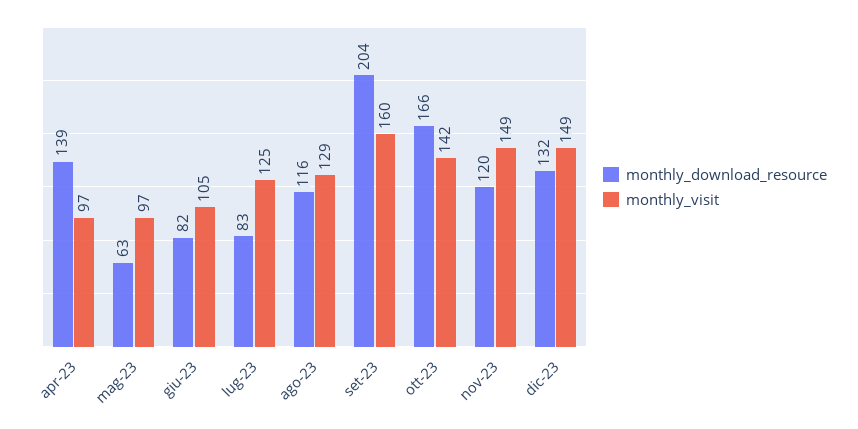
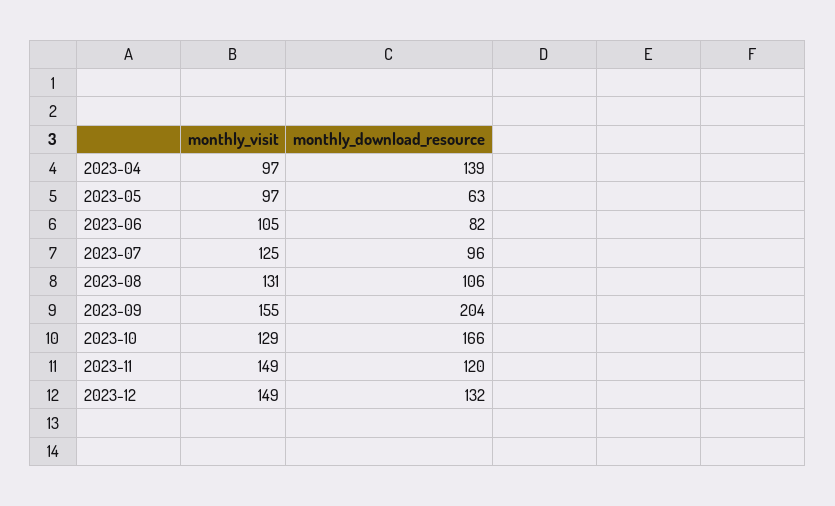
monthly_download_resource, lug-23: 83 -> 96
monthly_download_resource, ago-23: 116 -> 106
monthly_visit, ago-23: 129 -> 131
monthly_visit, set-23: 160 -> 155
monthly_visit, ott-23: 142 -> 129

